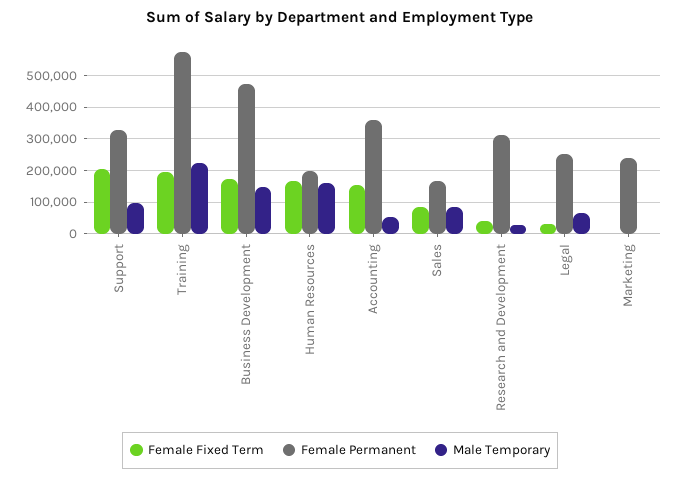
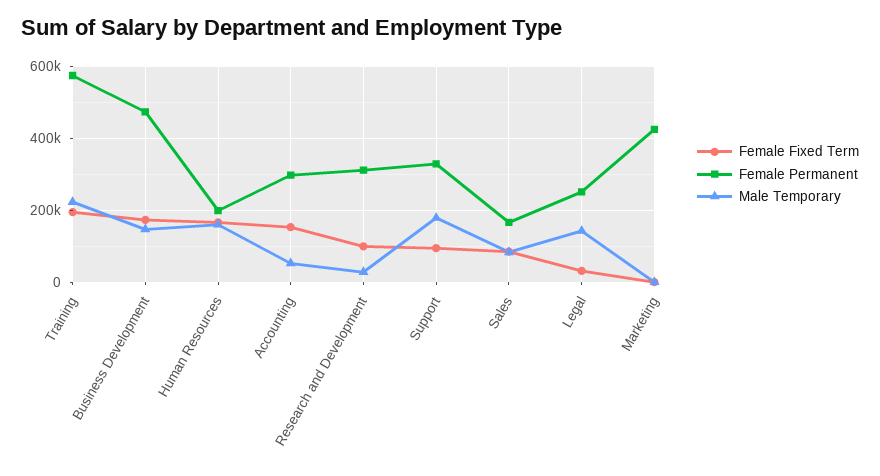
Female Fixed Term, Support: 200000 -> 100000
Male Temporary, Support: 100000 -> 180000
Female Permanent, Accounting: 360000 -> 300000
Female Fixed Term, Research and Development: 40000 -> 100000
Male Temporary, Legal: 60000 -> 140000
Female Permanent, Marketing: 240000 -> 420000

